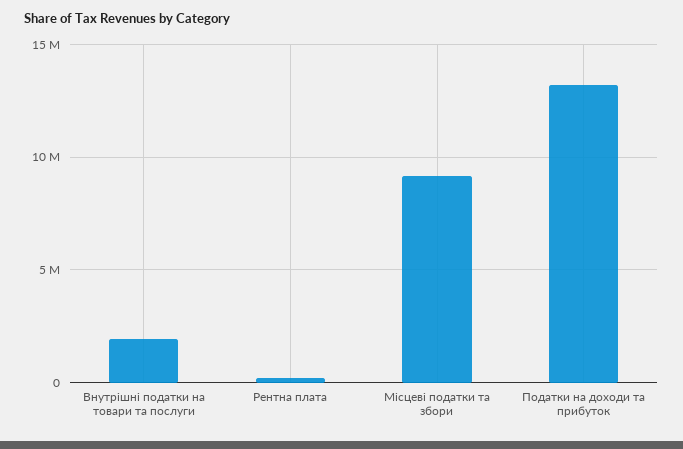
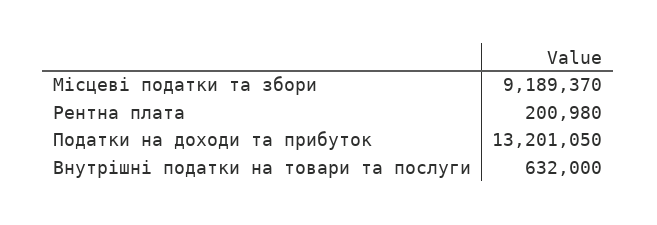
Внутрішні податки на товари та послуги: 2000000 -> 632000

